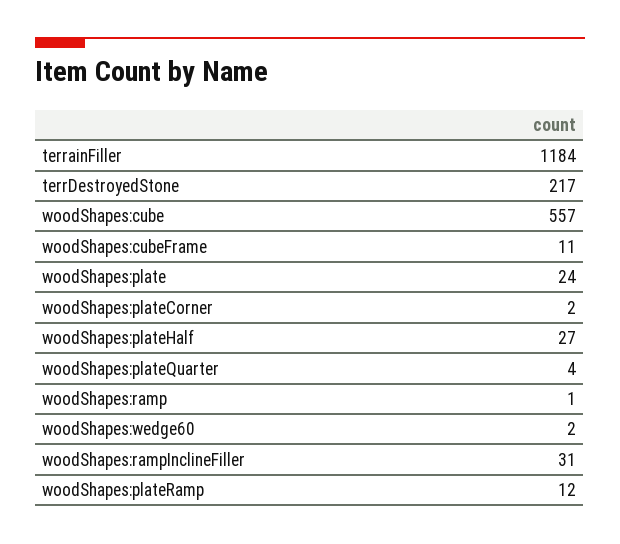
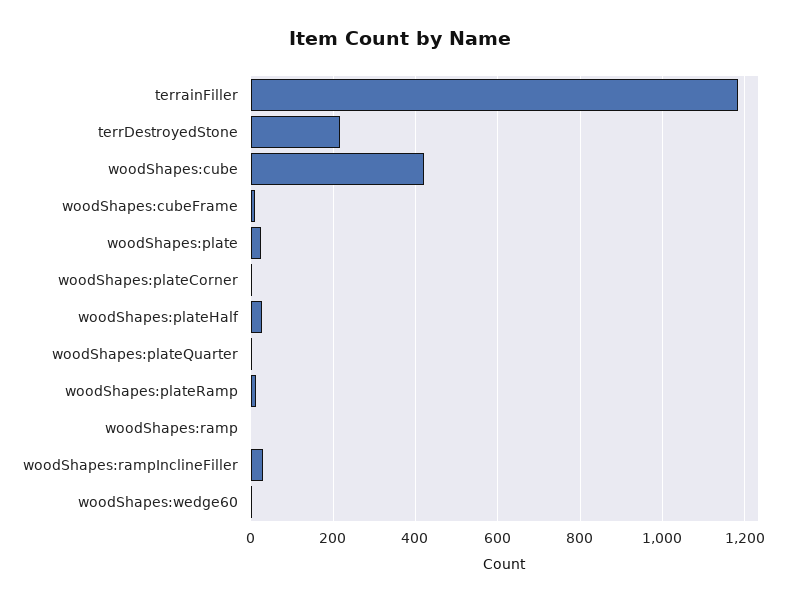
woodShapes:cube: 557 -> 420

